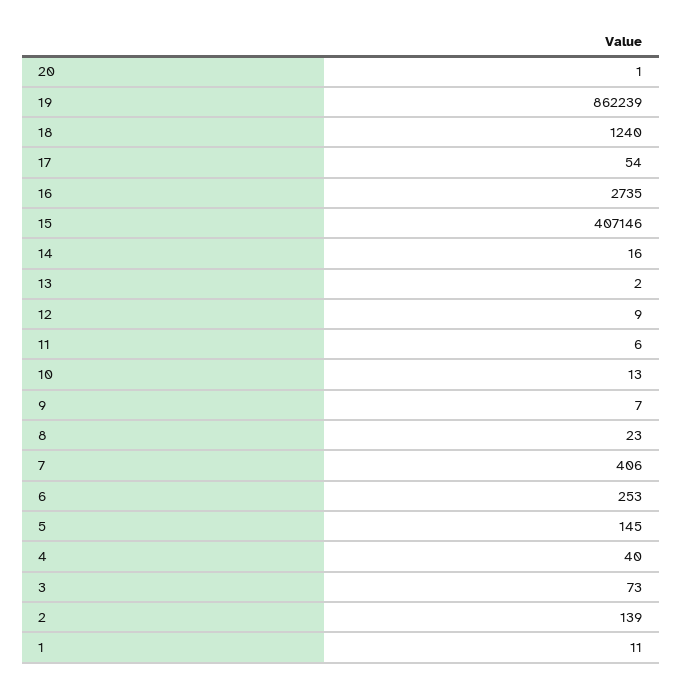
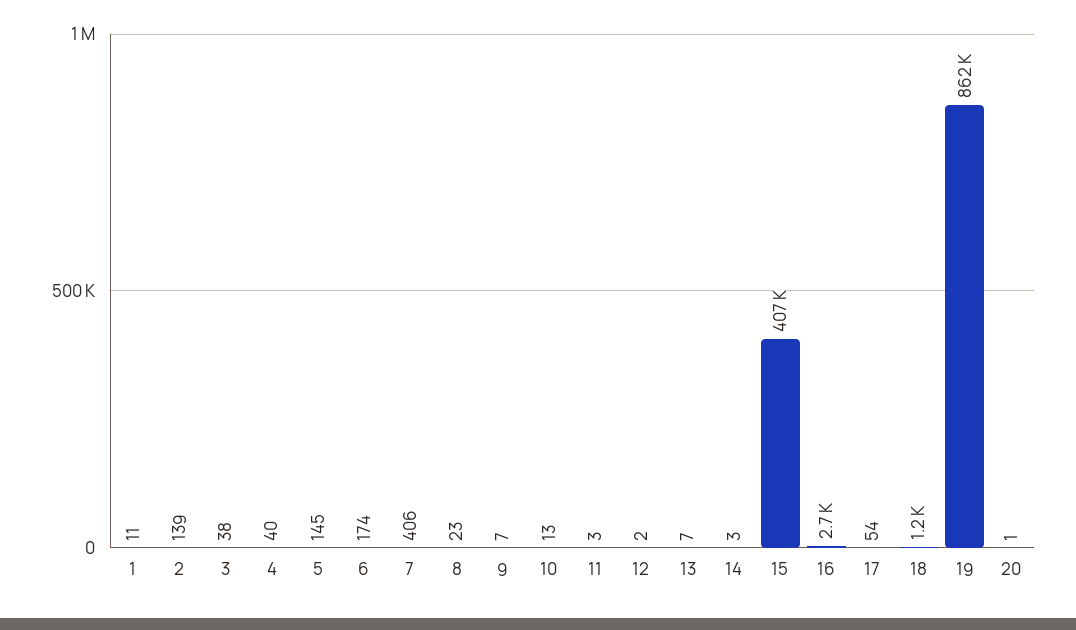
14: 16 -> 3
13: 2 -> 7
12: 9 -> 2
11: 6 -> 3
6: 253 -> 174
3: 73 -> 38

